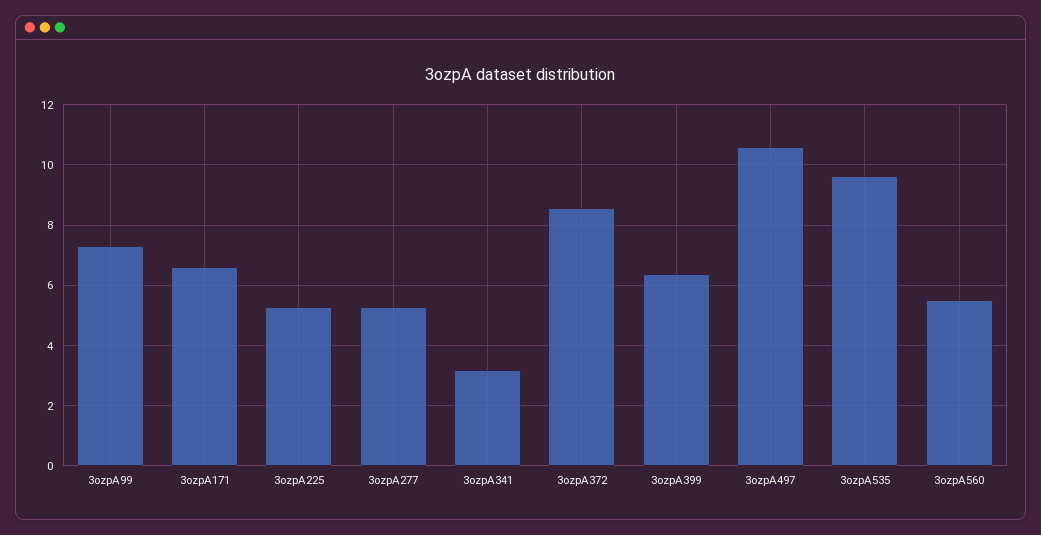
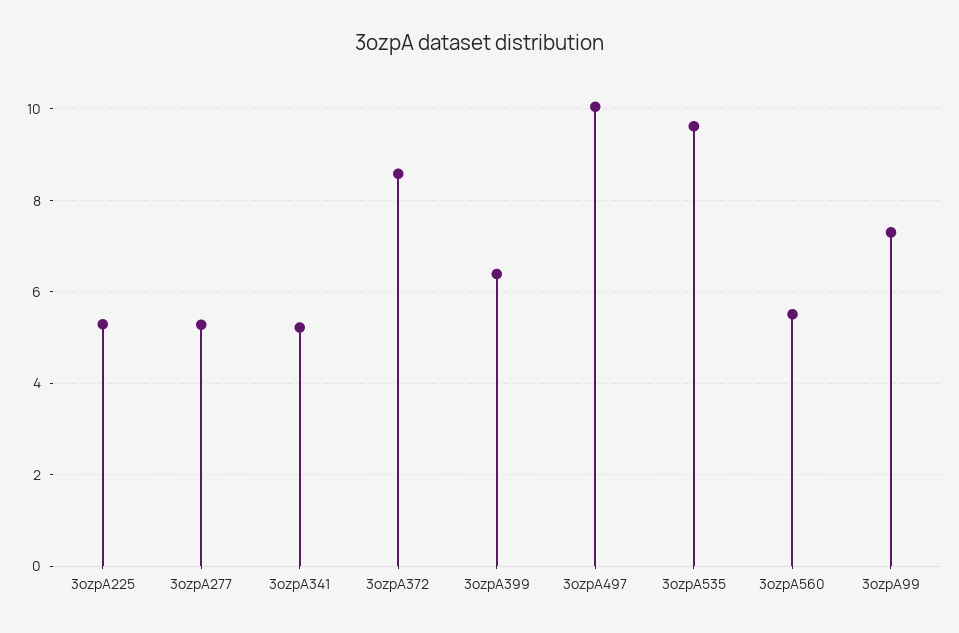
3ozpA171: 6.6 -> none
3ozpA341: 3.2 -> 5.2
3ozpA497: 10.6 -> 10

